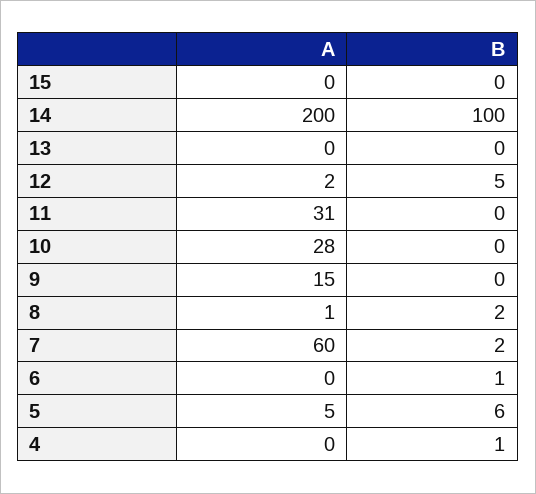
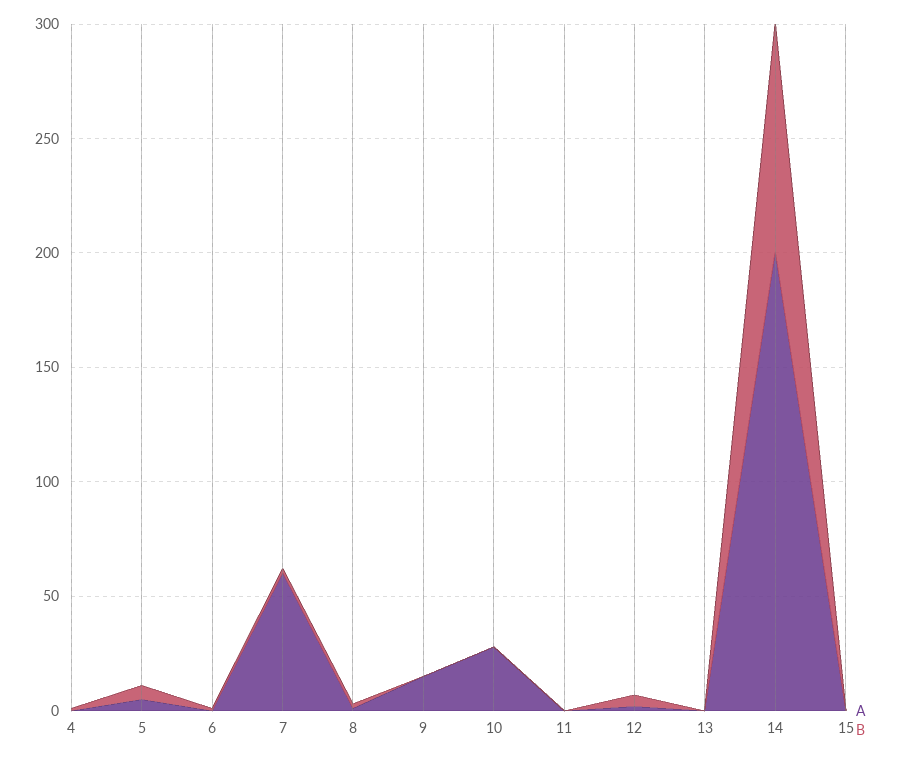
A, 11: 31 -> 0

